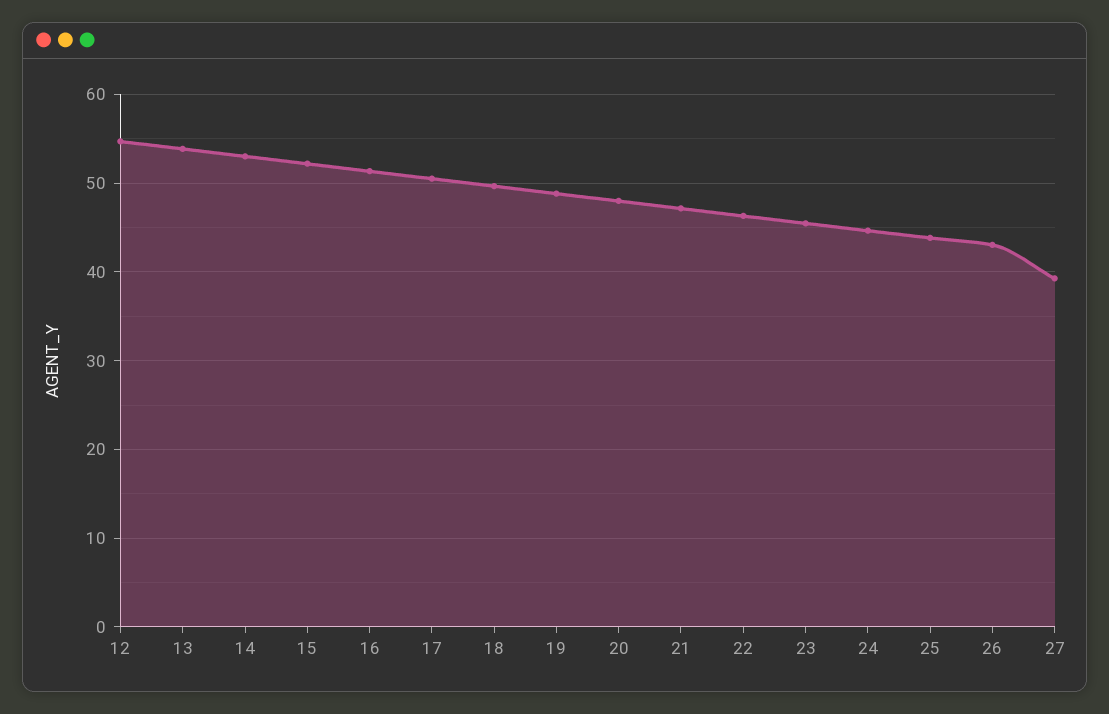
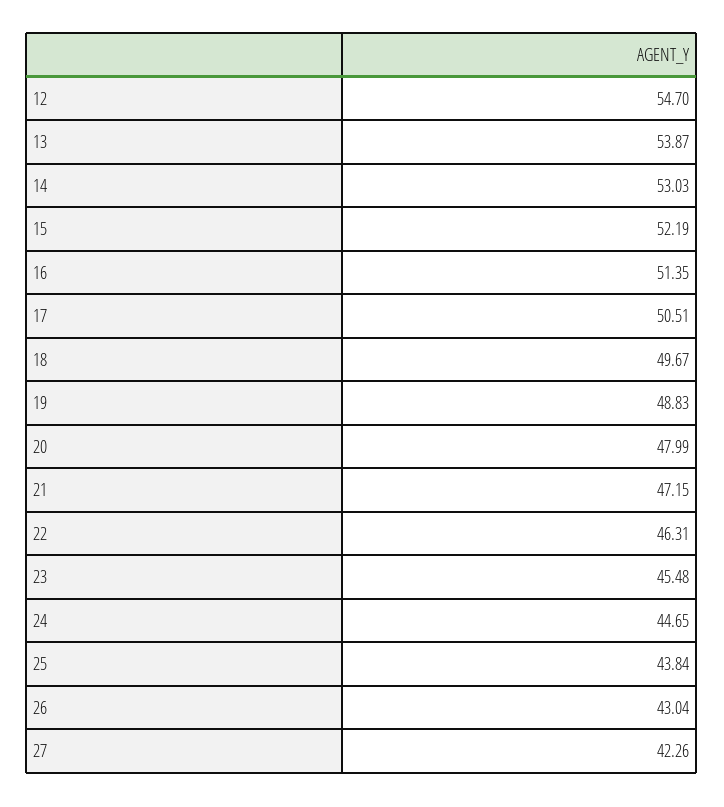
27: 39 -> 42.26

